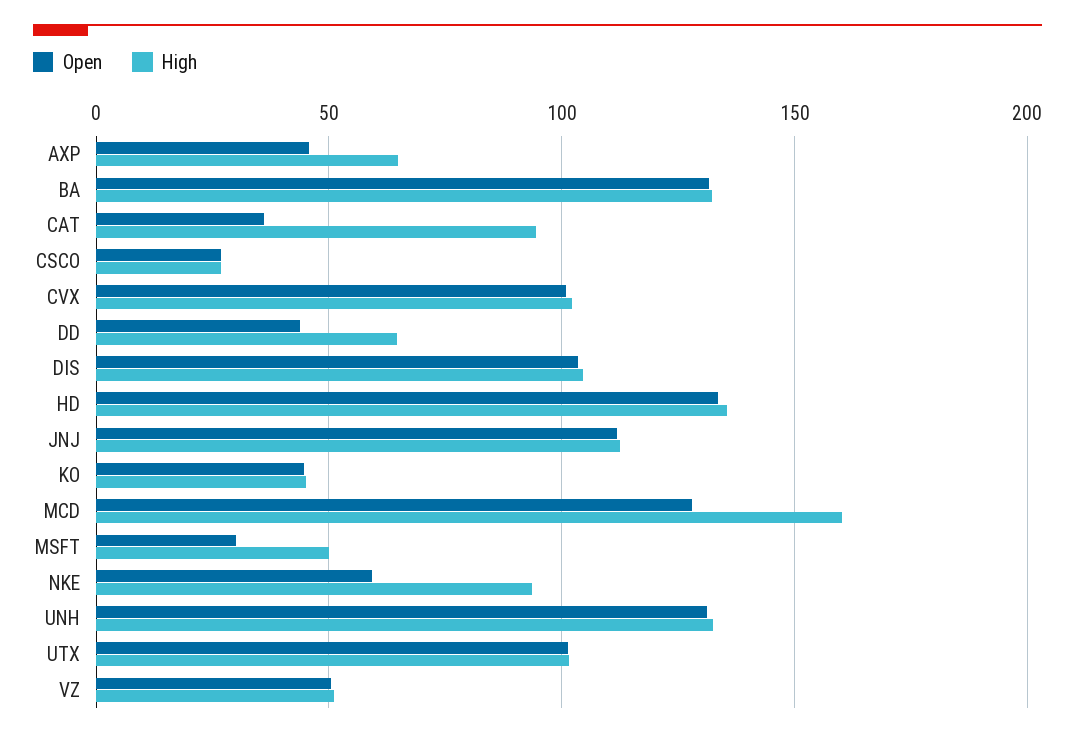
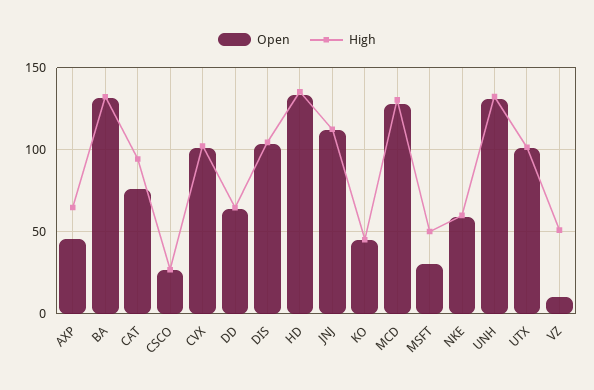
Open, CAT: 35 -> 75
Open, DD: 45 -> 65
High, MCD: 160 -> 130
High, NKE: 95 -> 60
Open, VZ: 50 -> 10

